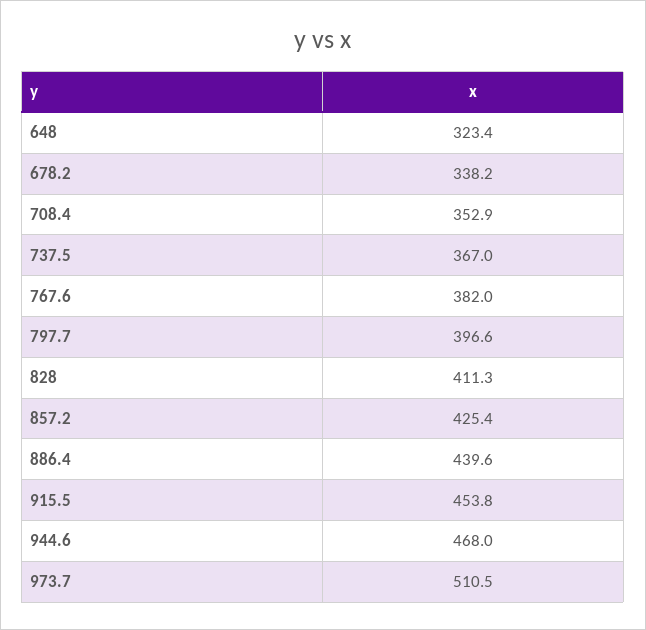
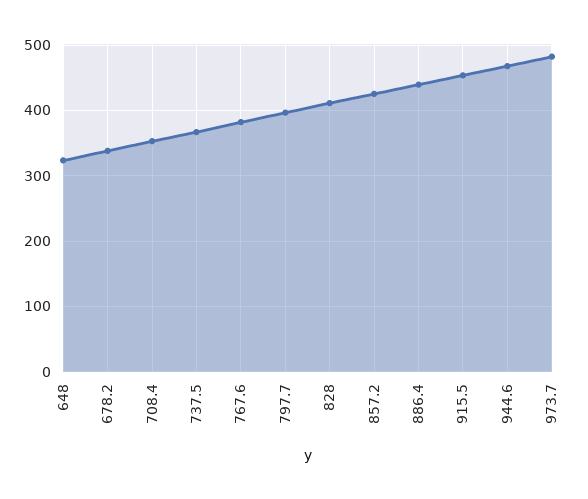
973.7: 510.5 -> 480

